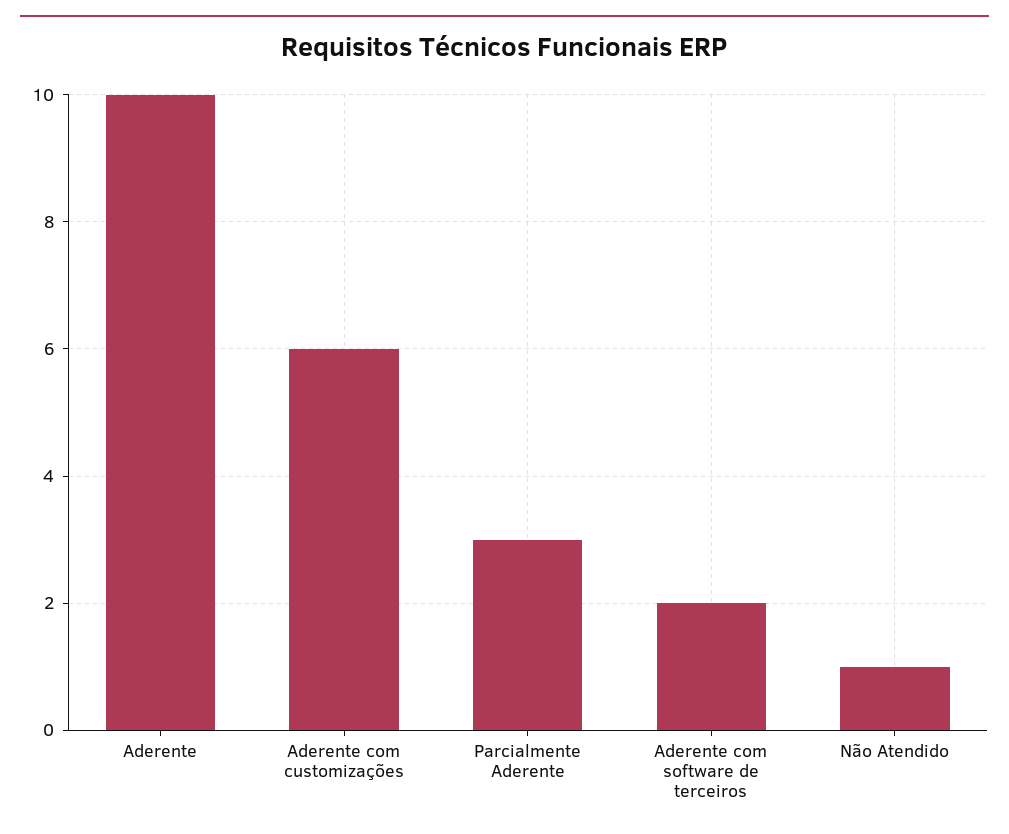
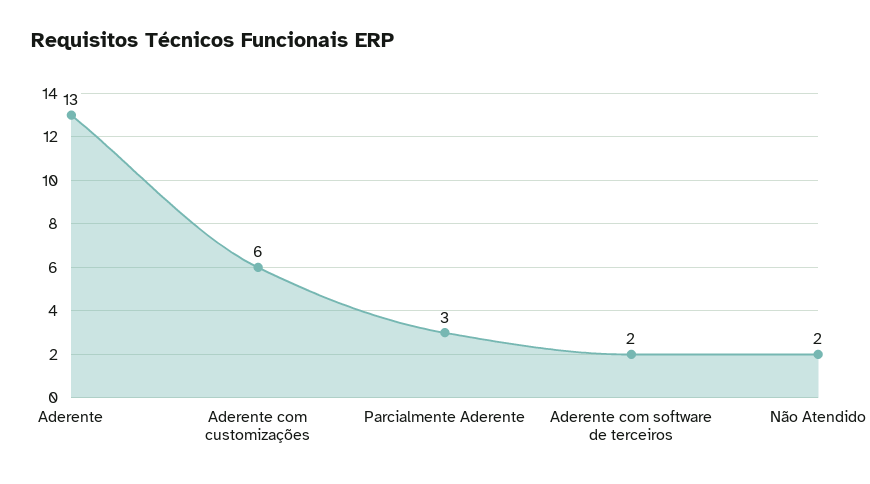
Aderente: 10 -> 13
Não Atendido: 1 -> 2

